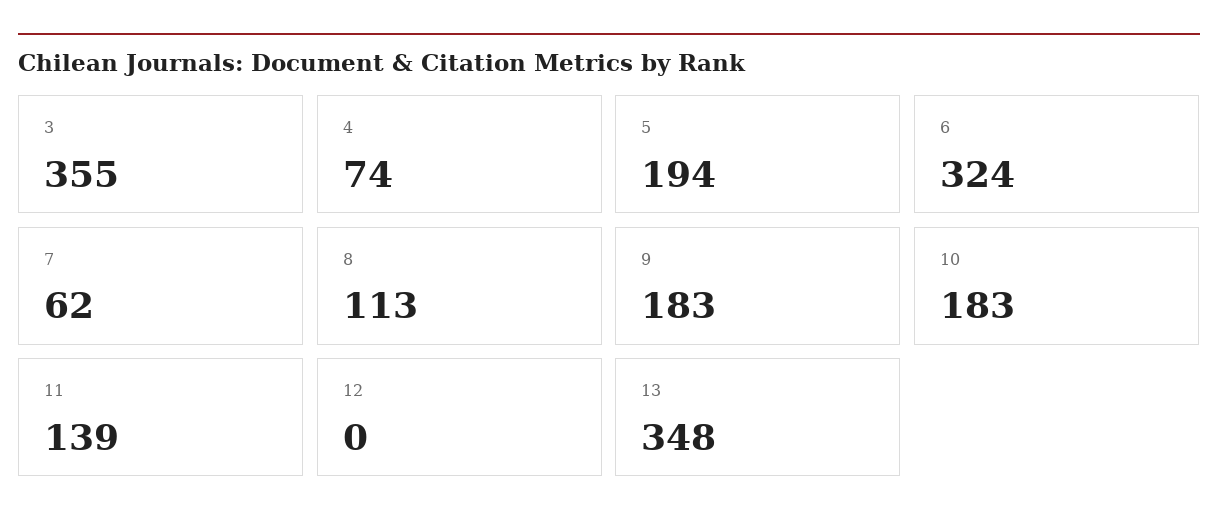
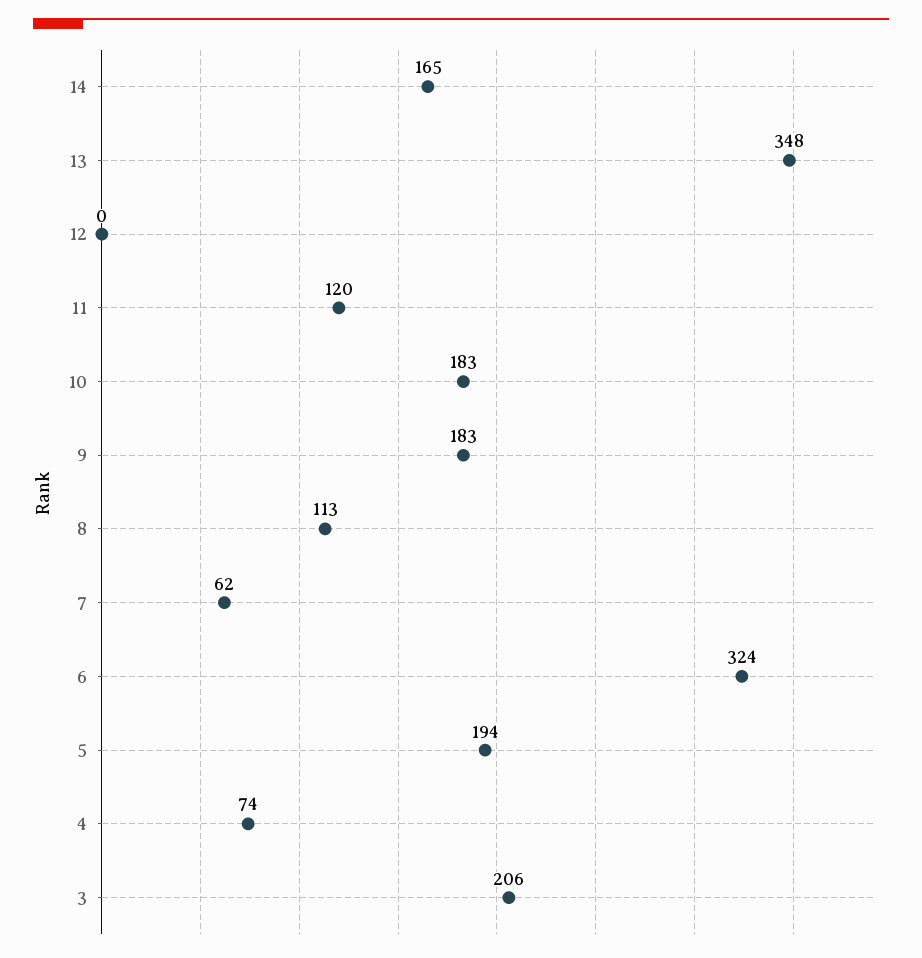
3: 355 -> 206
11: 139 -> 120
14: none -> 165

